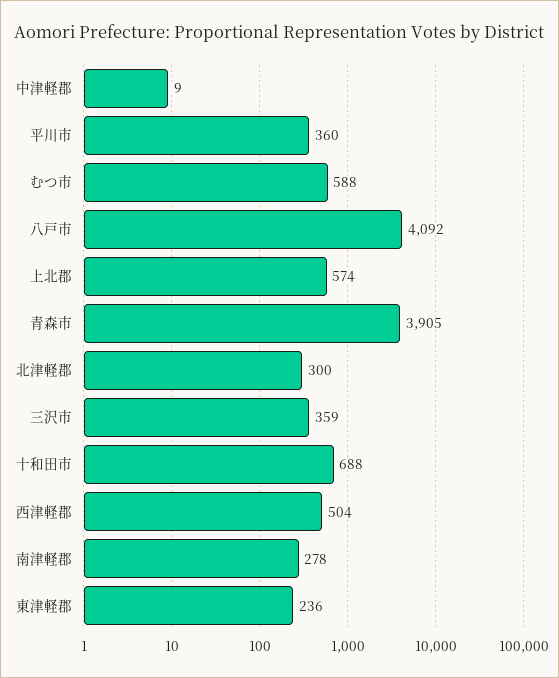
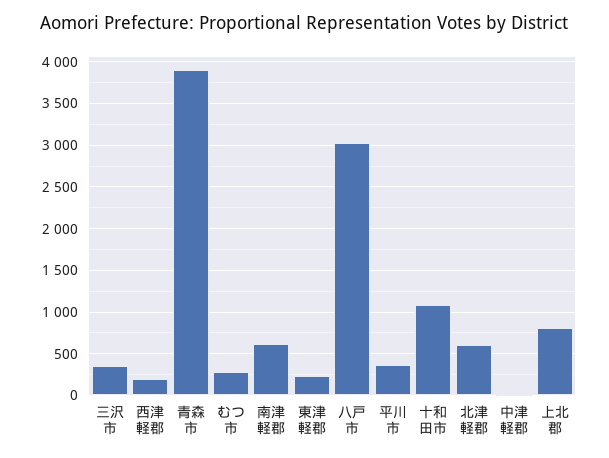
むつ市: 588 -> 300
八戸市: 4092 -> 3000
上北郡: 574 -> 800
北津軽郡: 300 -> 600
十和田市: 688 -> 1100
西津軽郡: 504 -> 200
南津軽郡: 278 -> 600

